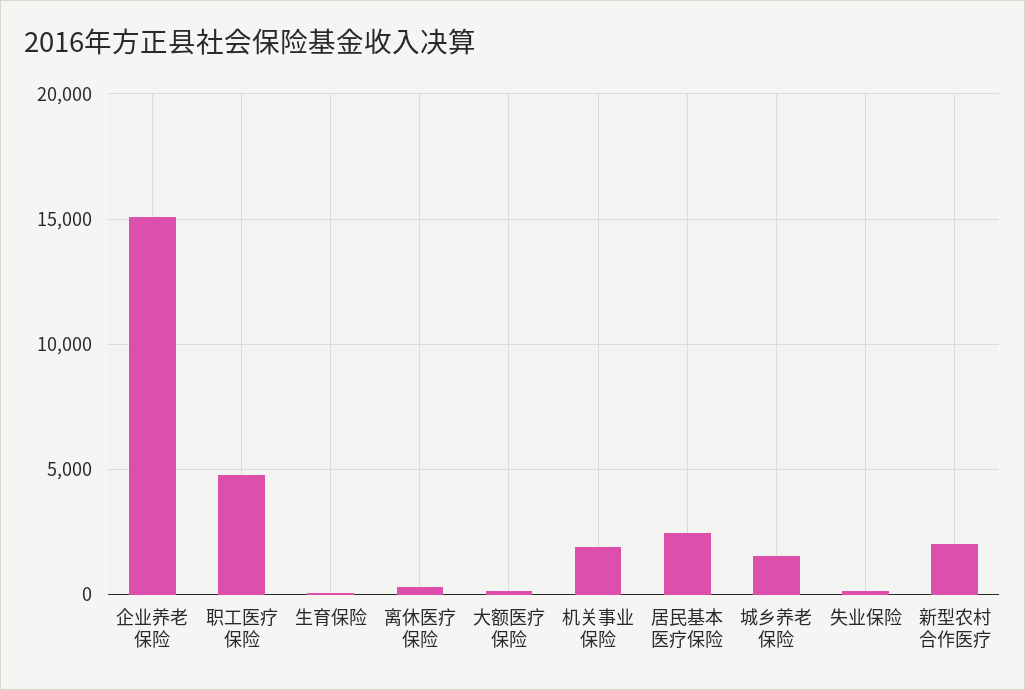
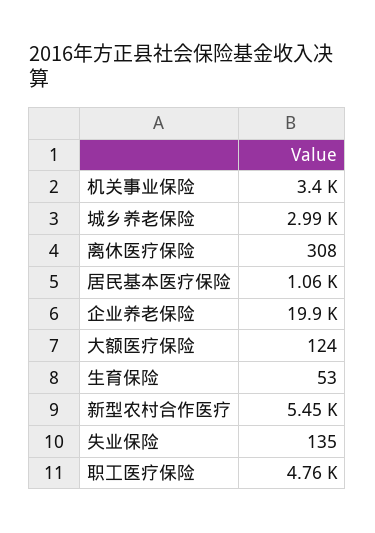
企业养老保险: 15000 -> 19900
机关事业保险: 2000 -> 3400
居民基本医疗保险: 2500 -> 1060
城乡养老保险: 1500 -> 2990
新型农村合作医疗: 2000 -> 5450

